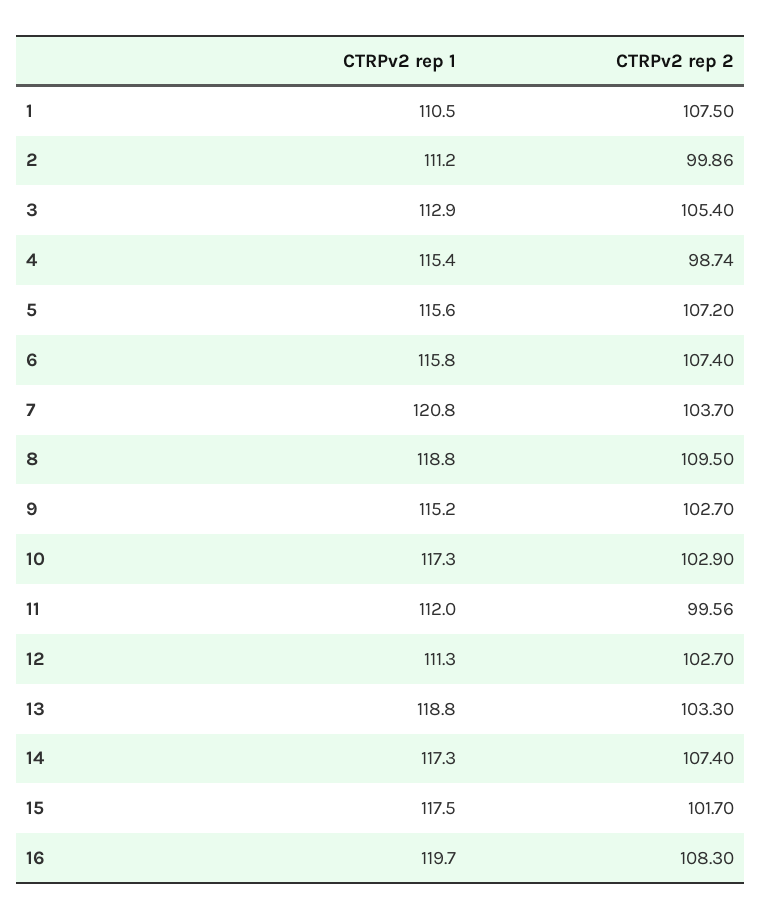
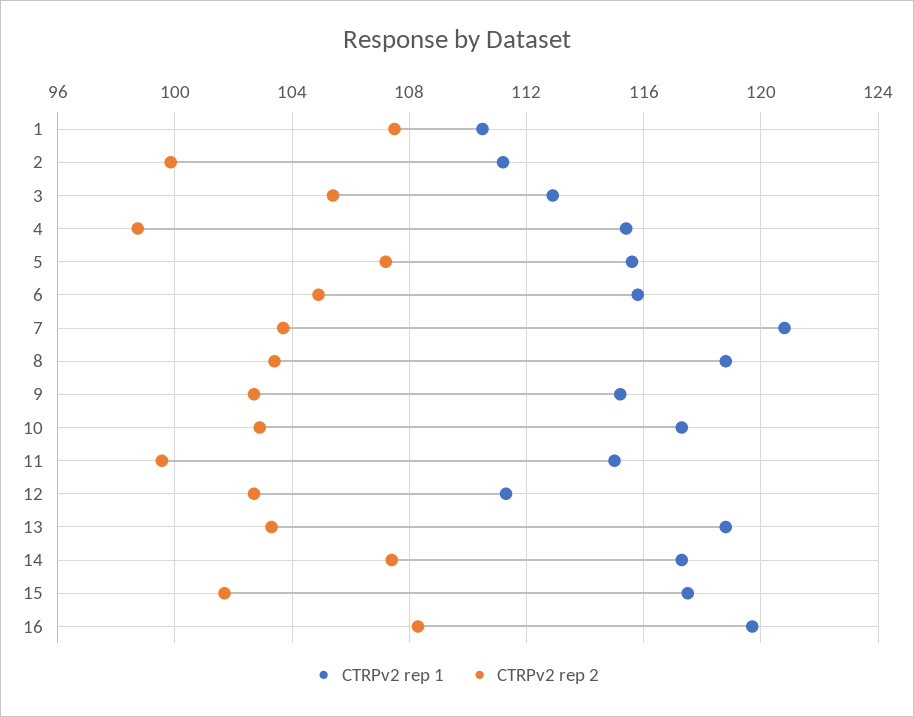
CTRPv2 rep 2, 6: 107.4 -> 105
CTRPv2 rep 2, 8: 109.5 -> 103.5
CTRPv2 rep 1, 11: 112 -> 115

